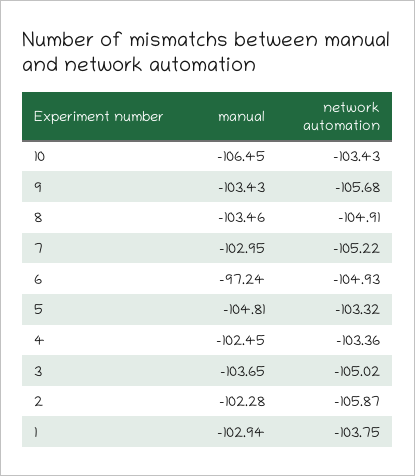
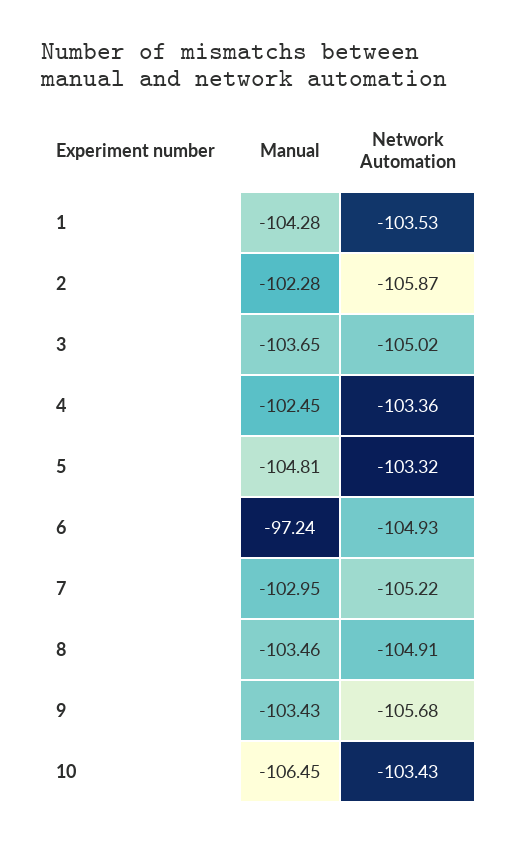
manual, 1: -102.94 -> -104.28
network automation, 1: -103.75 -> -103.53

